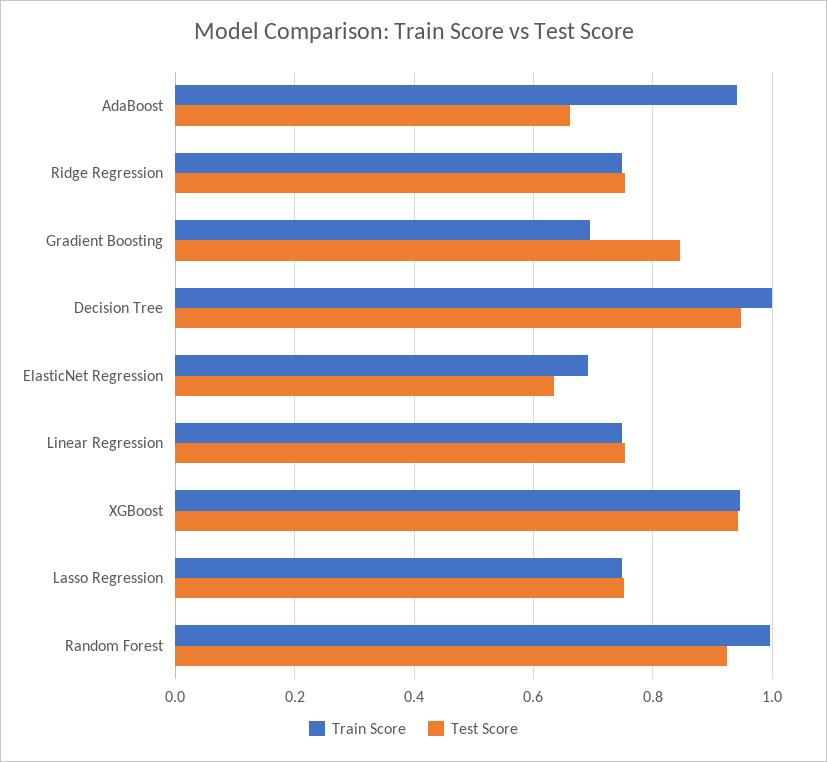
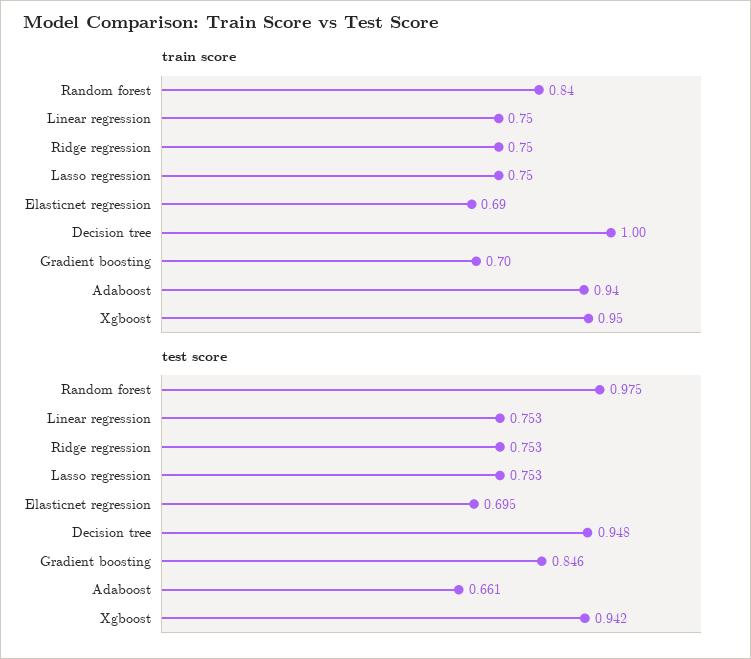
Test Score, ElasticNet Regression: 0.64 -> 0.695
Train Score, Random Forest: 1 -> 0.84
Test Score, Random Forest: 0.92 -> 0.975

